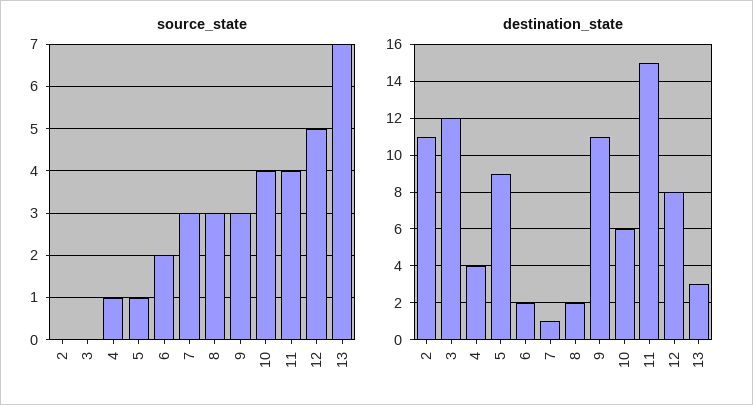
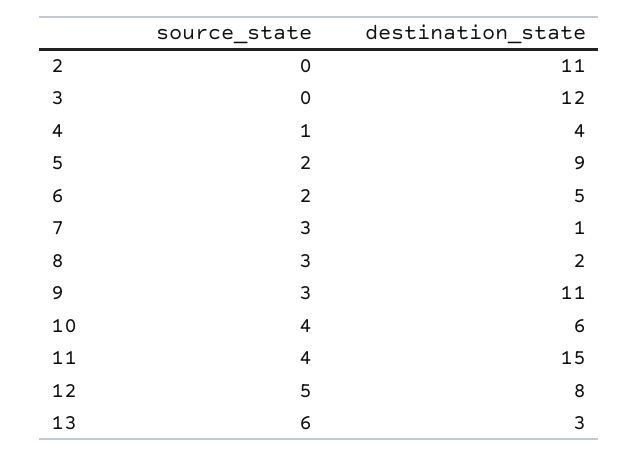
source_state, 5: 1 -> 2
source_state, 13: 7 -> 6
destination_state, 6: 2 -> 5

